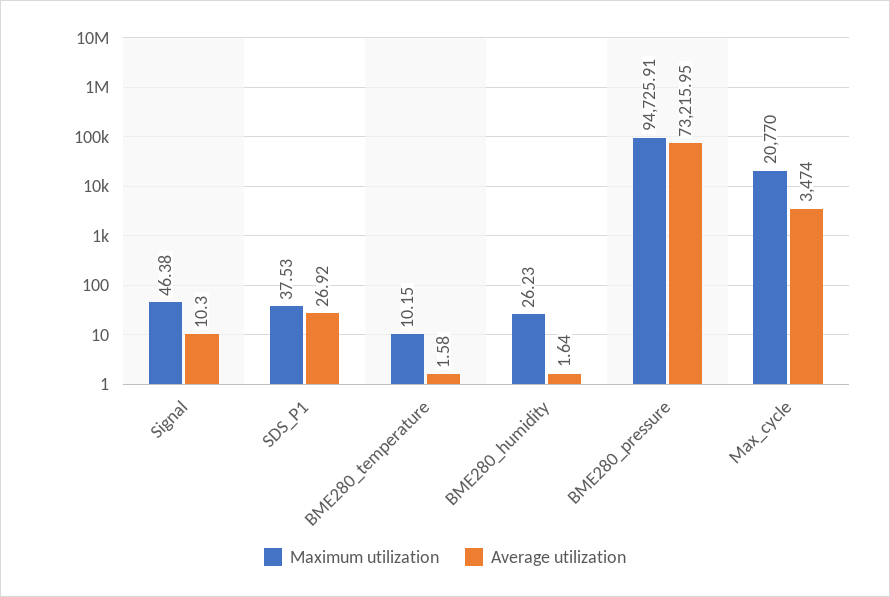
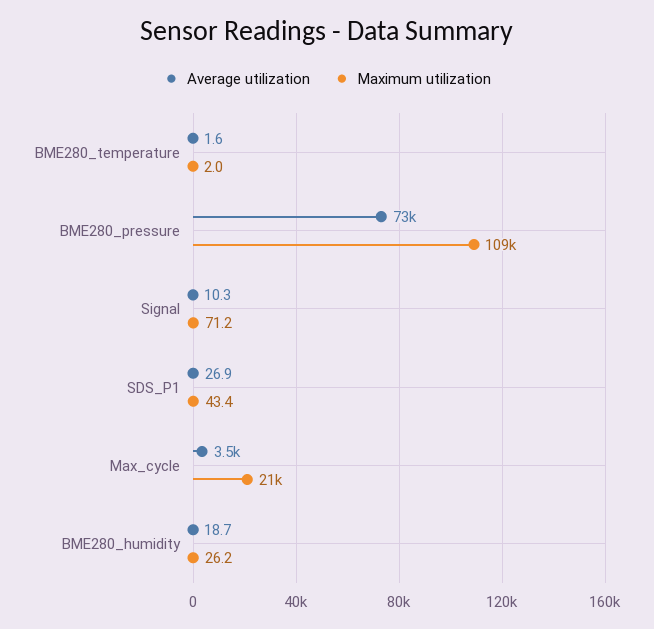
Maximum utilization, Signal: 46.38 -> 71.2
Maximum utilization, SDS_P1: 37.53 -> 43.4
Maximum utilization, BME280_temperature: 10.15 -> 2
Average utilization, BME280_humidity: 1.64 -> 18.7
Maximum utilization, BME280_pressure: 94725.91 -> 109000

